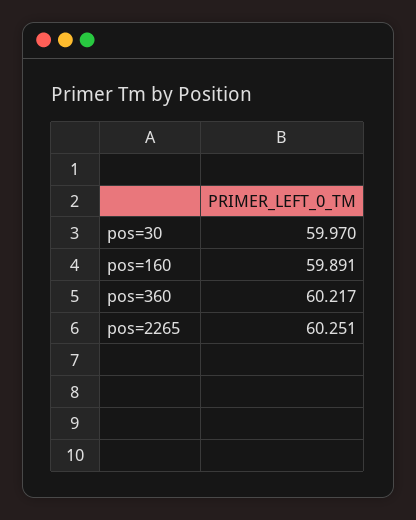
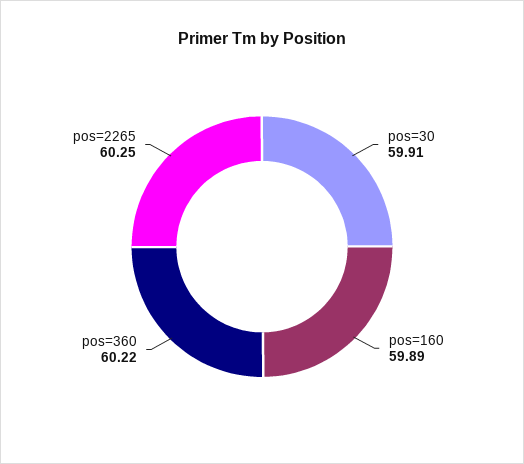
pos=30: 59.97 -> 59.91

